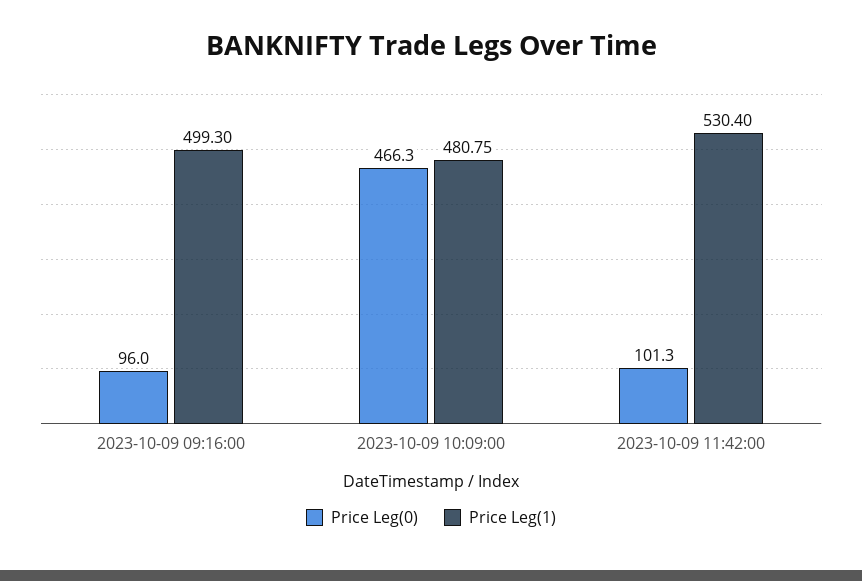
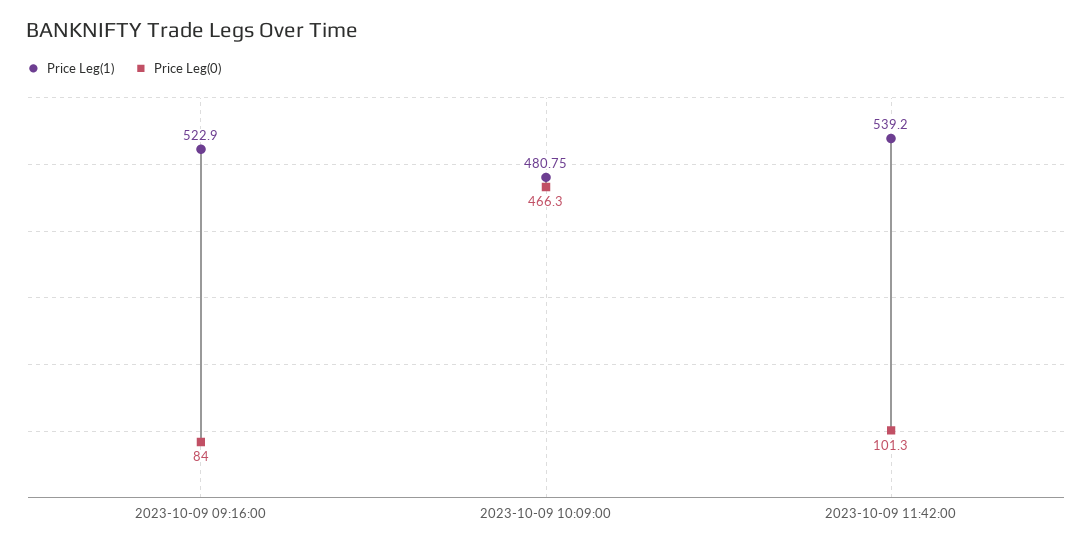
Price Leg(0), 2023-10-09 09:16:00: 96 -> 84
Price Leg(1), 2023-10-09 09:16:00: 499.3 -> 522.9
Price Leg(1), 2023-10-09 11:42:00: 530.4 -> 539.2

